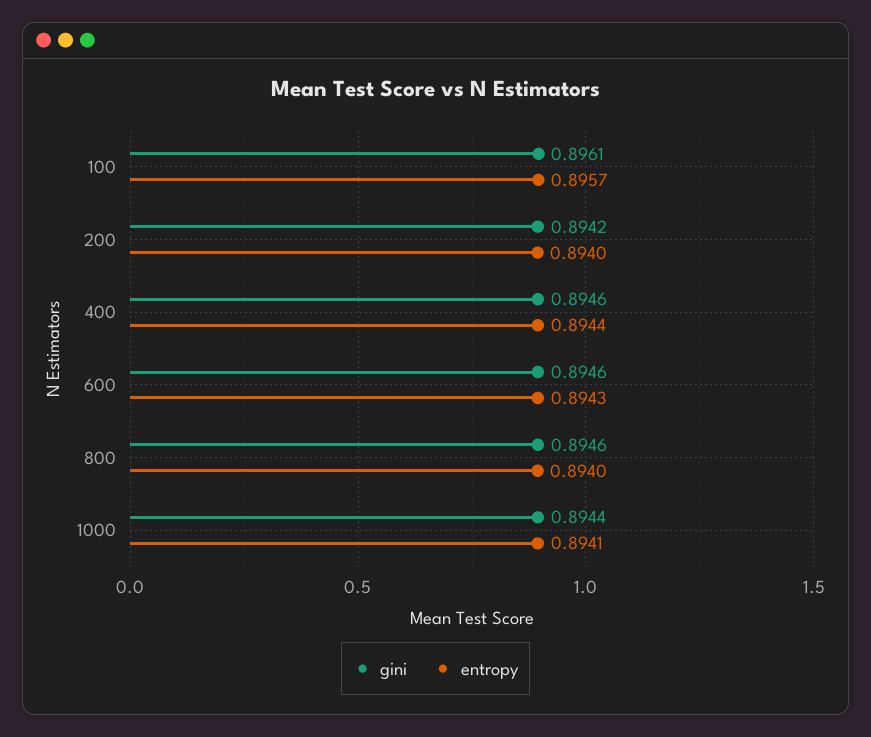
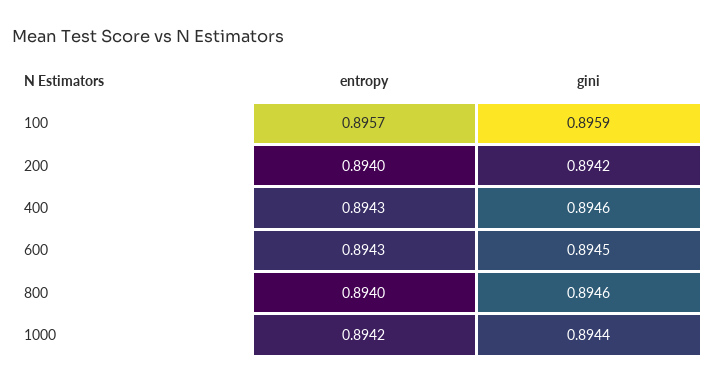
gini, 100: 0.8961 -> 0.8959
entropy, 400: 0.8944 -> 0.8943
gini, 600: 0.8946 -> 0.8945
entropy, 1000: 0.8941 -> 0.8942

